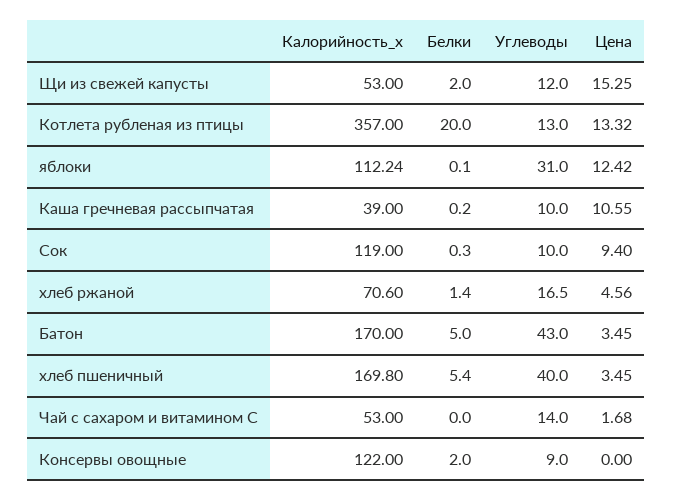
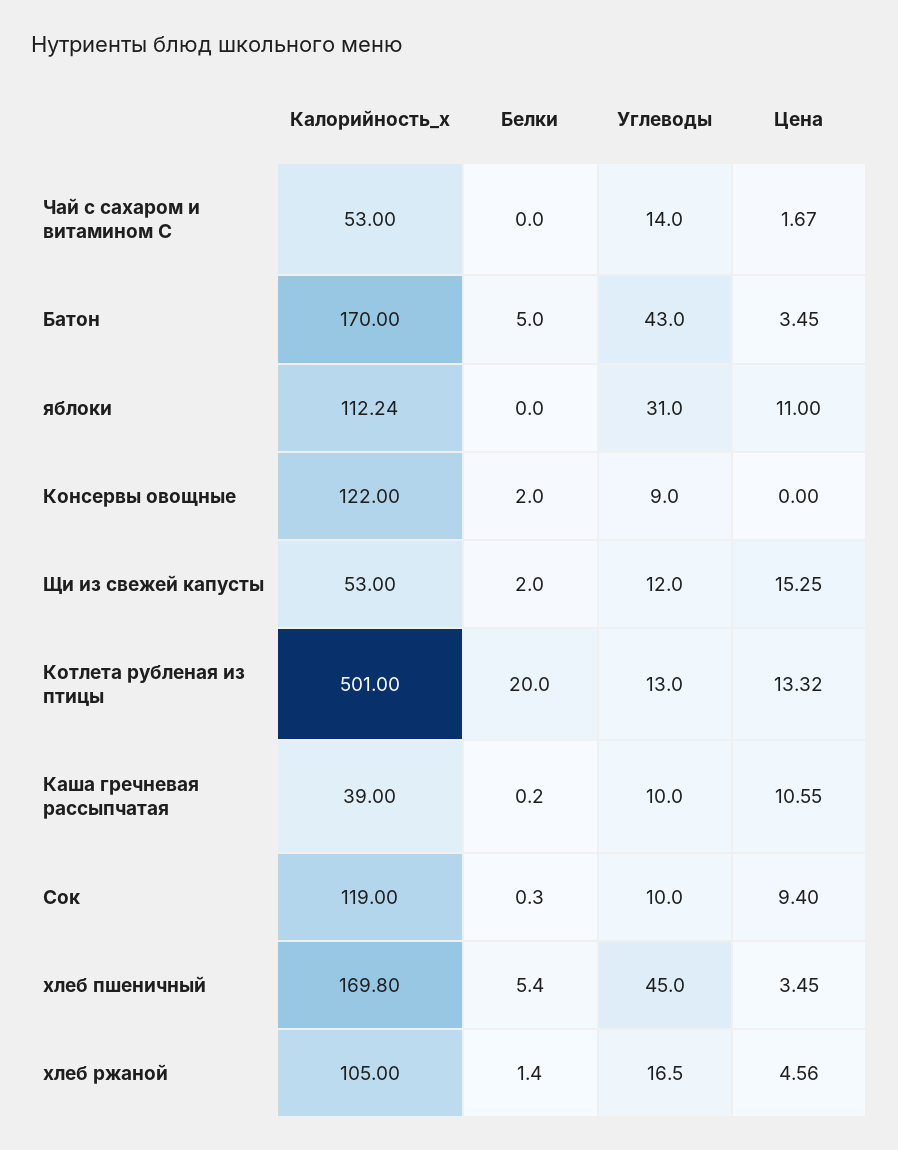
Калорийность_x, Котлета рубленая из птицы: 357 -> 501
Белки, яблоки: 0.1 -> 0
Цена, яблоки: 12.42 -> 11
Калорийность_x, хлеб ржаной: 70.6 -> 105
Углеводы, хлеб пшеничный: 40 -> 45
Цена, Чай с сахаром и витамином С: 1.68 -> 1.67

